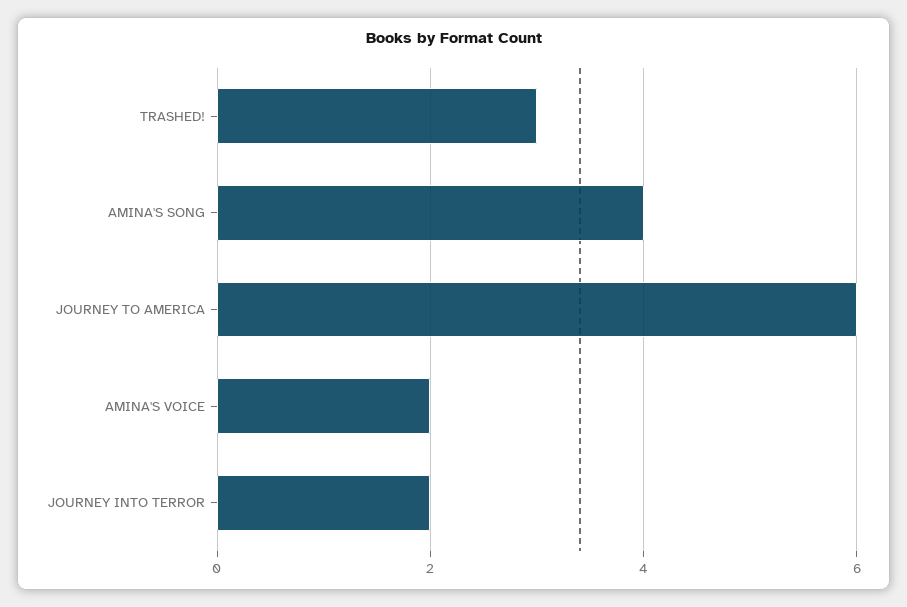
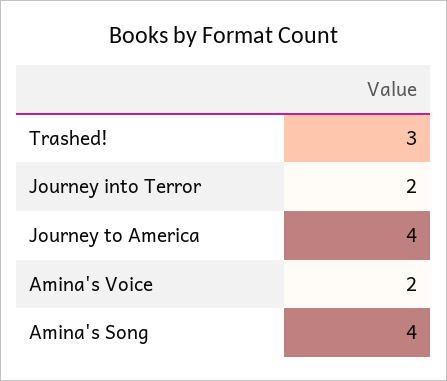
JOURNEY TO AMERICA: 6 -> 4

